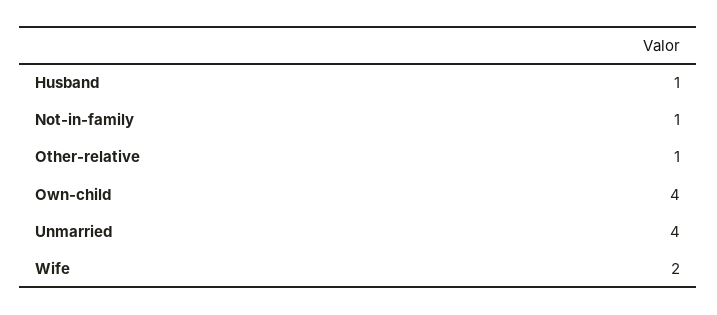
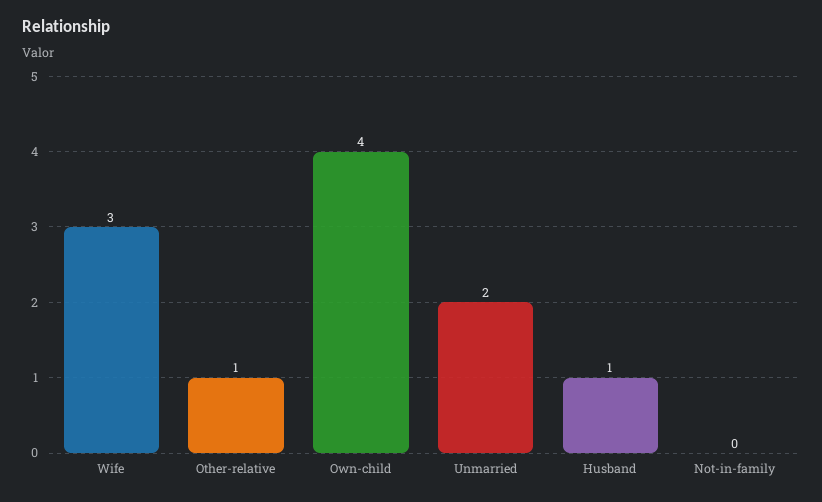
Not-in-family: 1 -> 0
Unmarried: 4 -> 2
Wife: 2 -> 3

